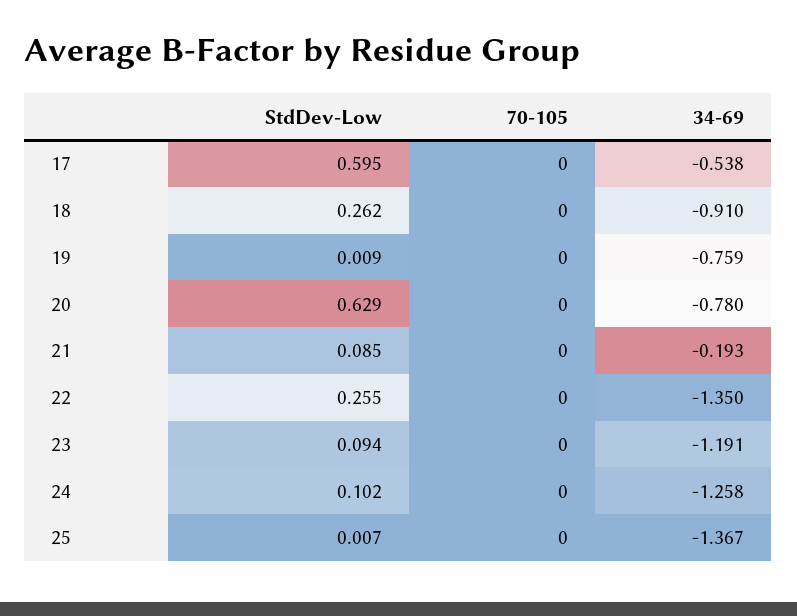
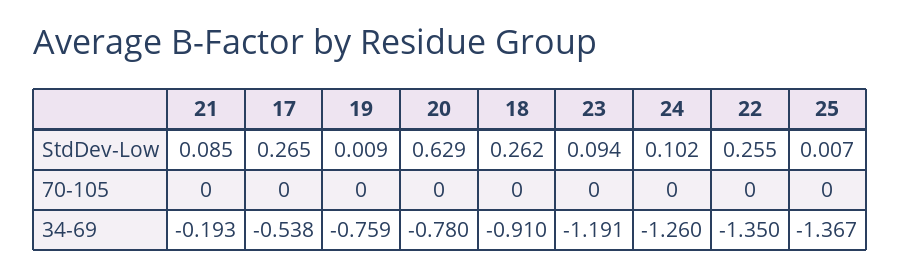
StdDev-Low, 17: 0.595 -> 0.265
34-69, 24: -1.258 -> -1.26

